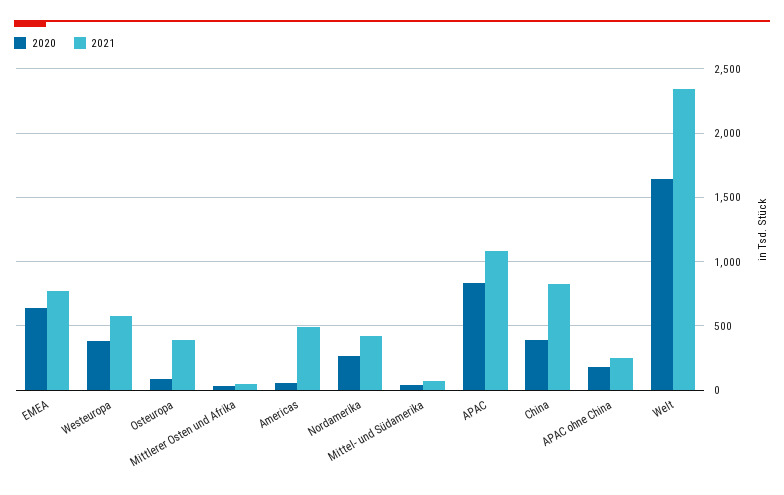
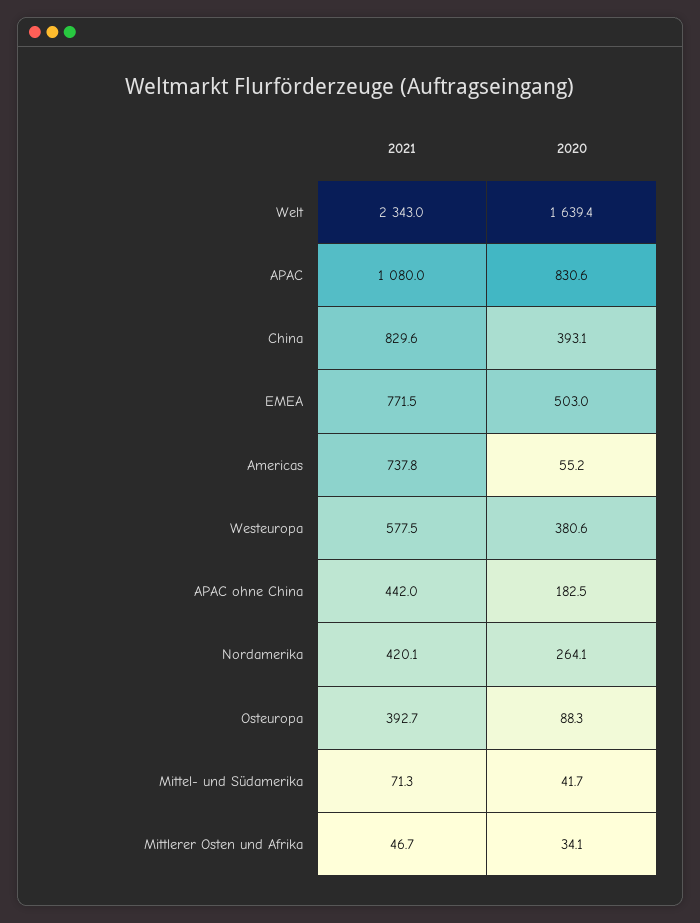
2020, EMEA: 650 -> 503
2021, Americas: 500 -> 737.8
2021, APAC ohne China: 250 -> 442

